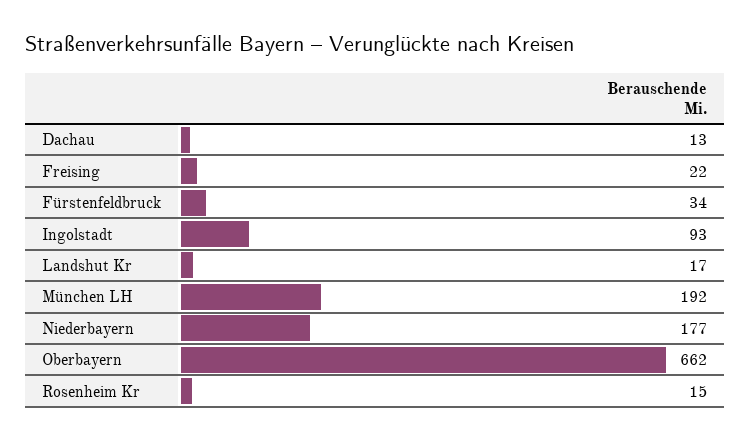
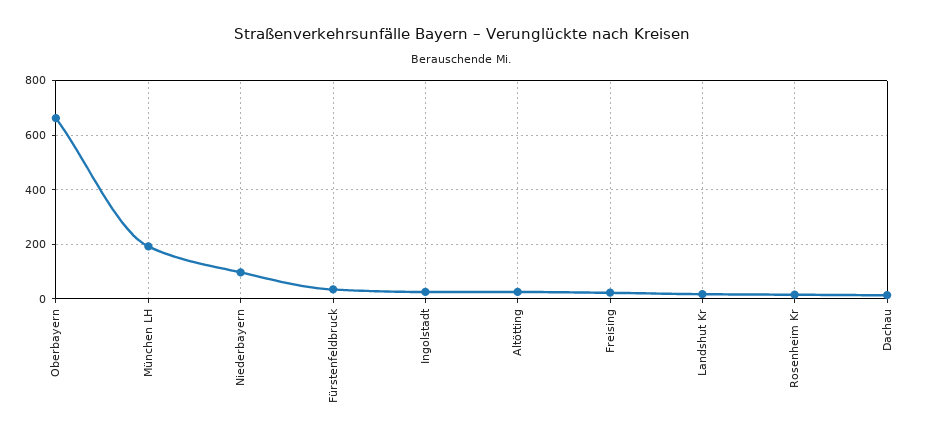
Ingolstadt: 93 -> 25
Niederbayern: 177 -> 100
Altötting: none -> 25

